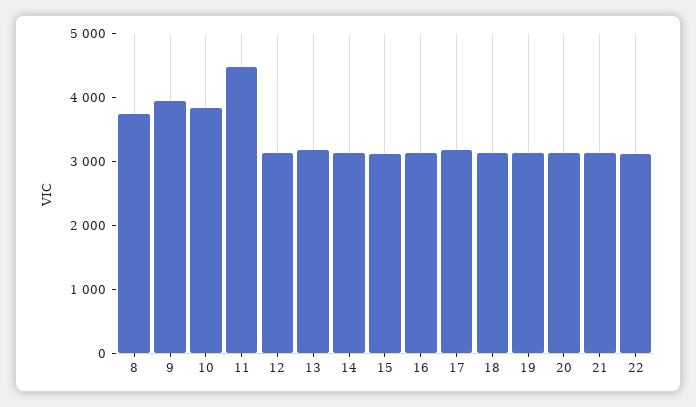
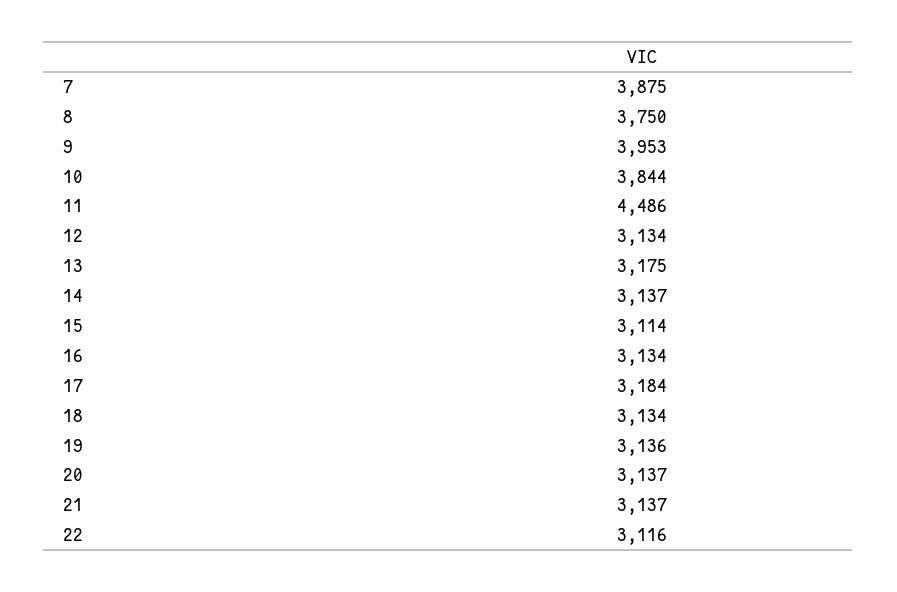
7: none -> 3875

